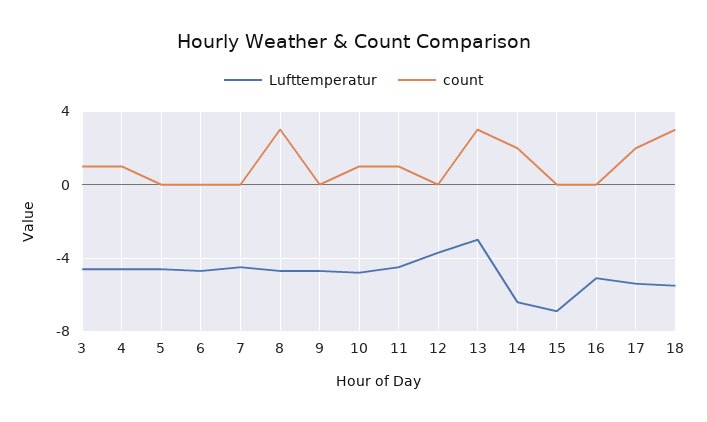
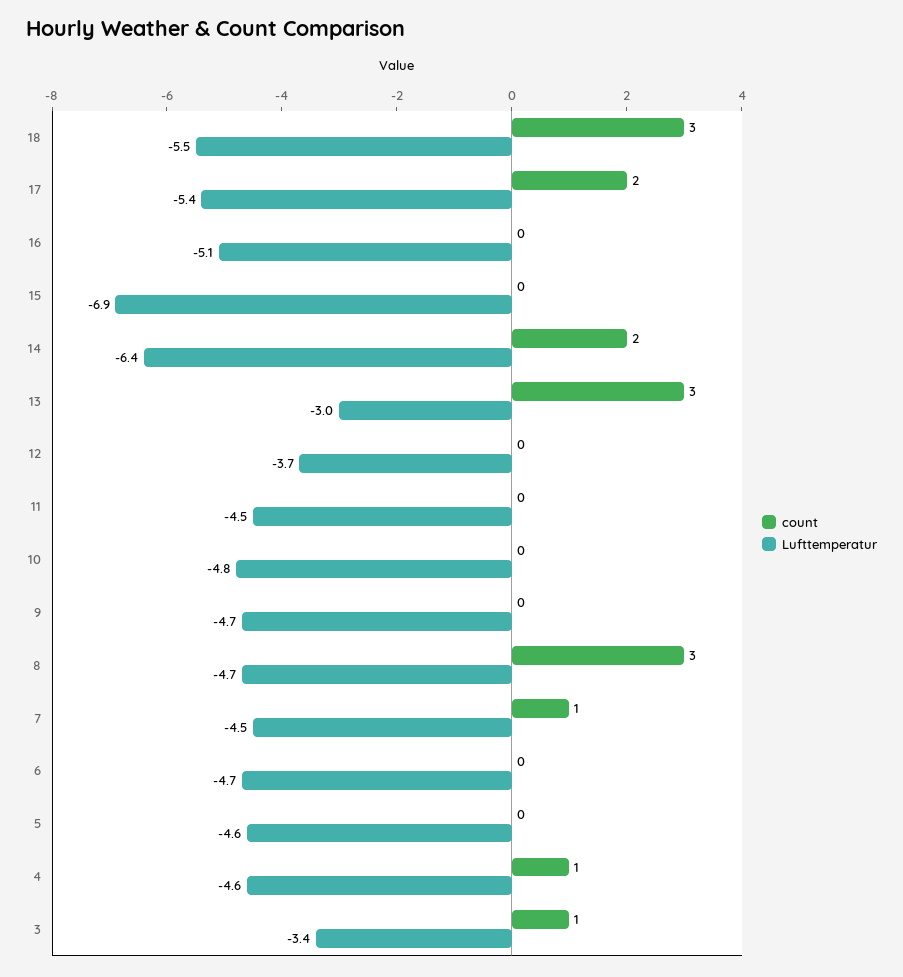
Lufttemperatur, 3: -4.5 -> -3.4
count, 7: 0 -> 1
count, 10: 1 -> 0
count, 11: 1 -> 0

